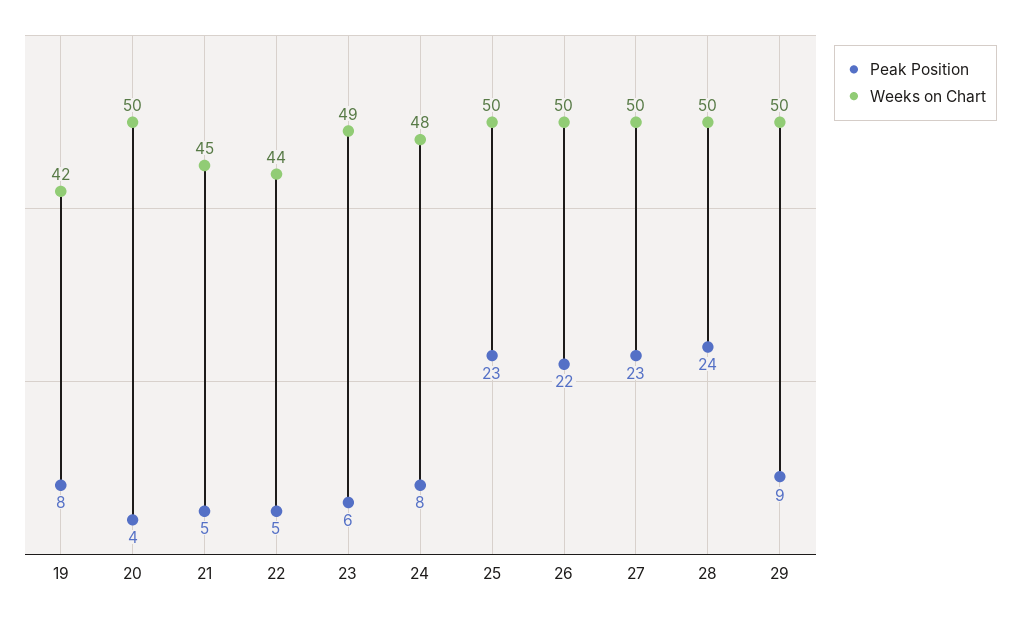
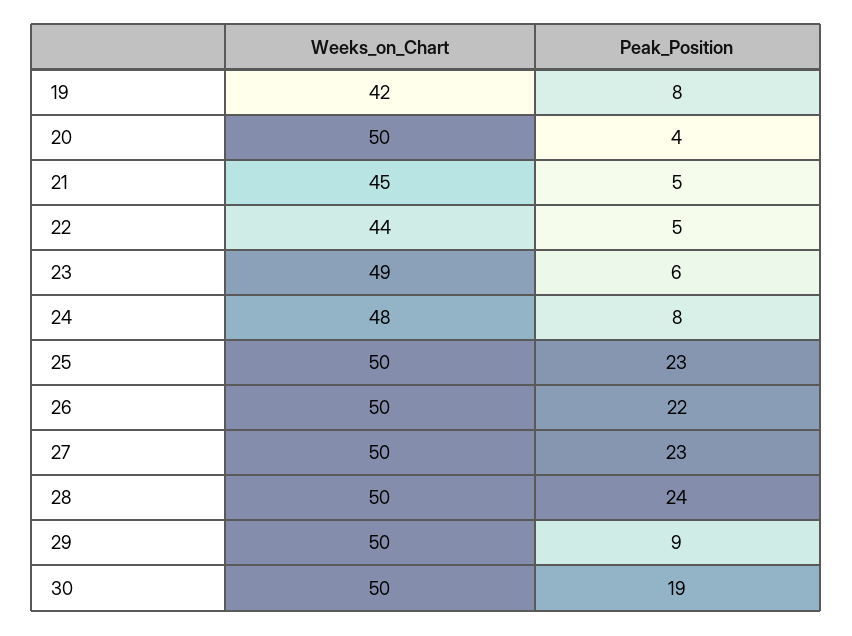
Weeks on Chart, 30: none -> 50
Peak Position, 30: none -> 19

